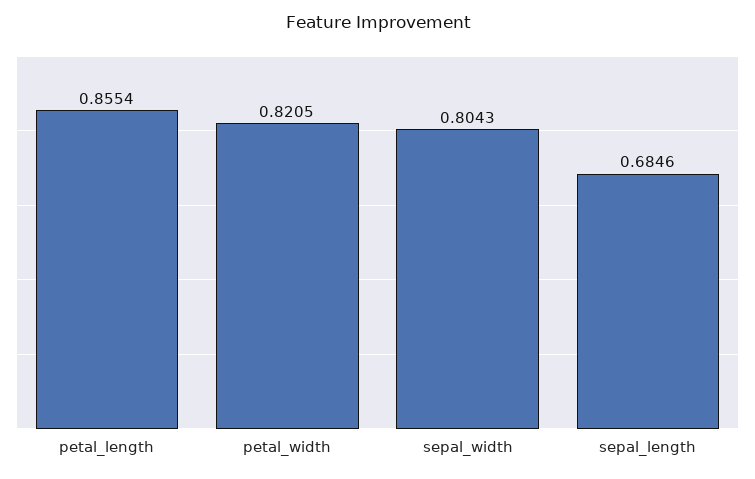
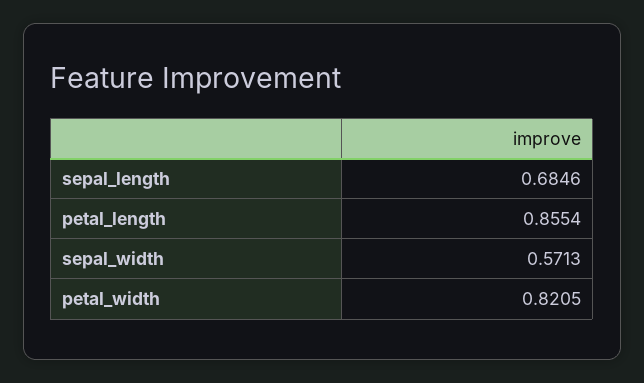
sepal_width: 0.8043 -> 0.5713

